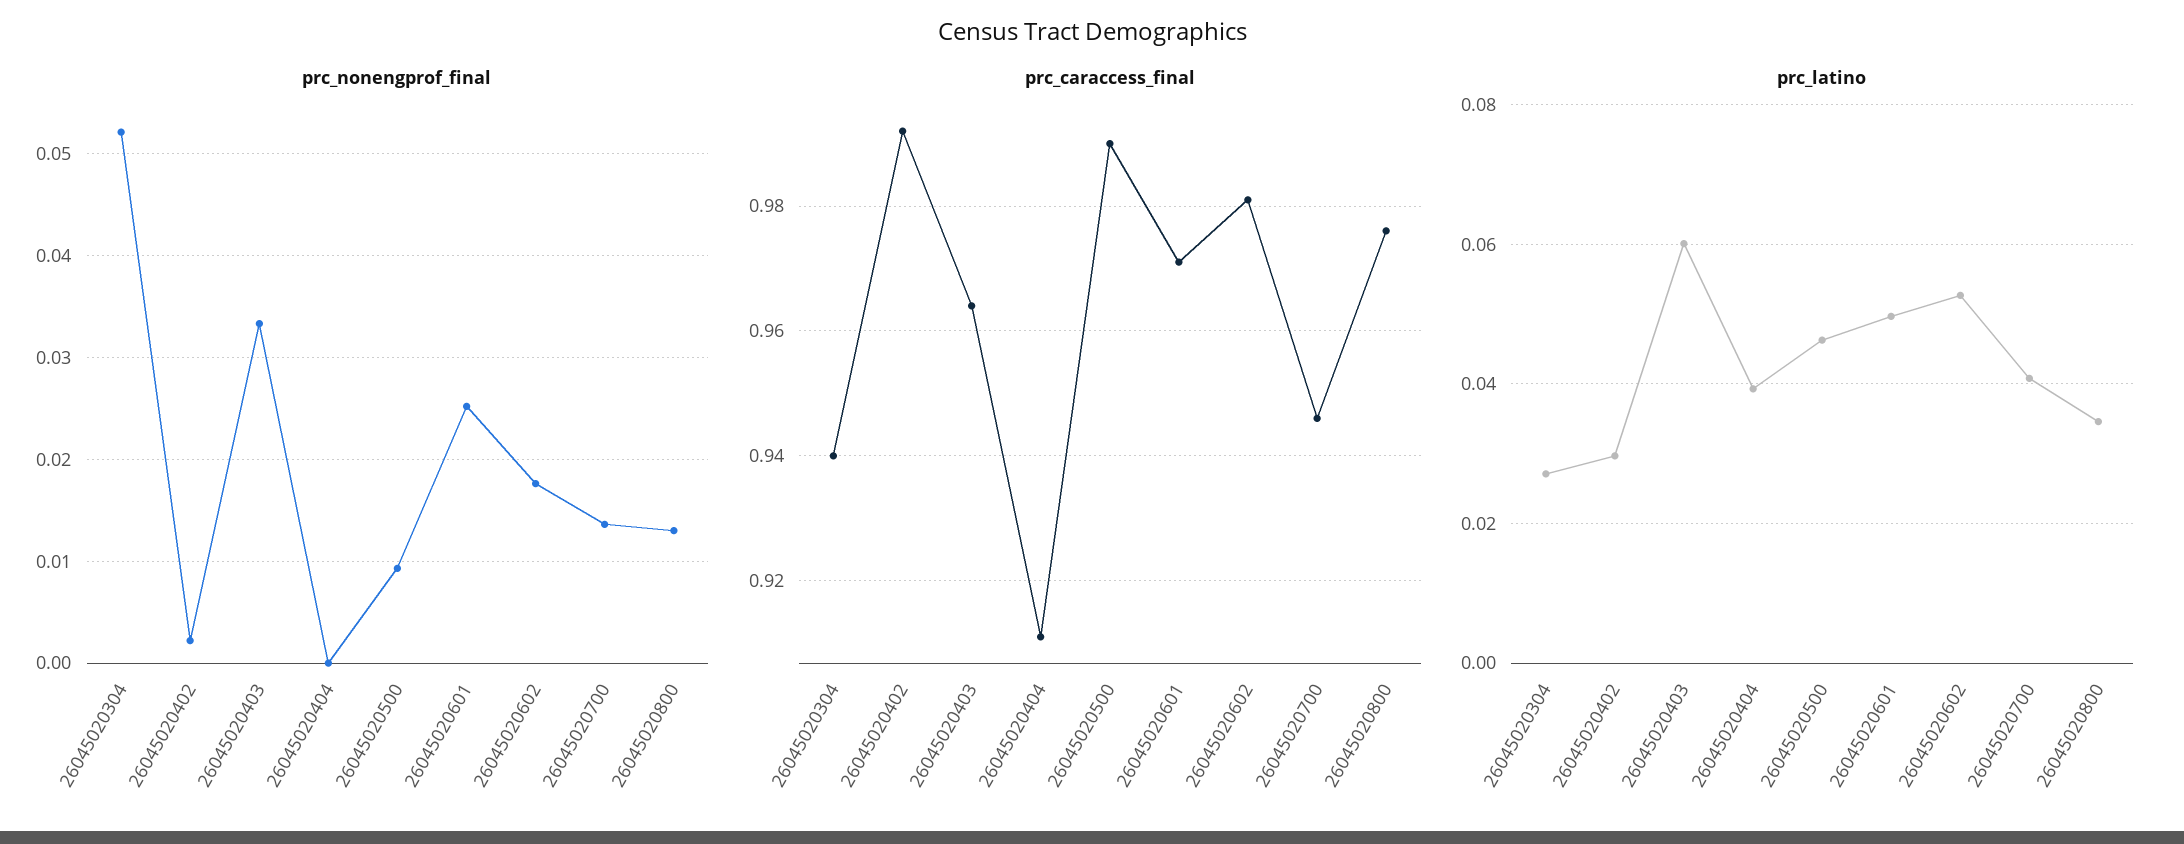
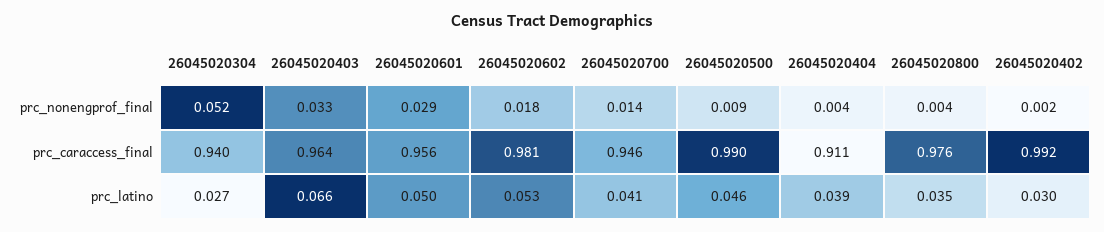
prc_nonengprof_final, 26045020404: 0 -> 0.004
prc_nonengprof_final, 26045020601: 0.025 -> 0.029
prc_nonengprof_final, 26045020800: 0.013 -> 0.004
prc_caraccess_final, 26045020601: 0.97 -> 0.956
prc_latino, 26045020403: 0.06 -> 0.066

